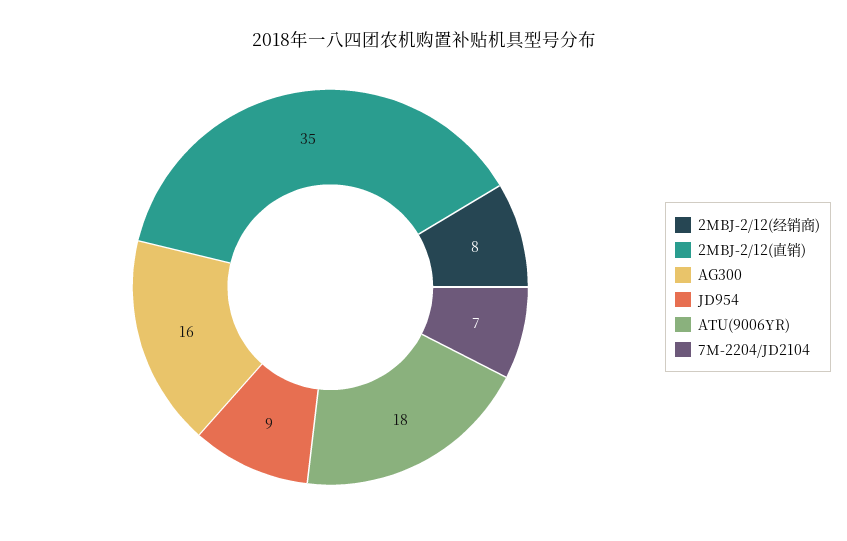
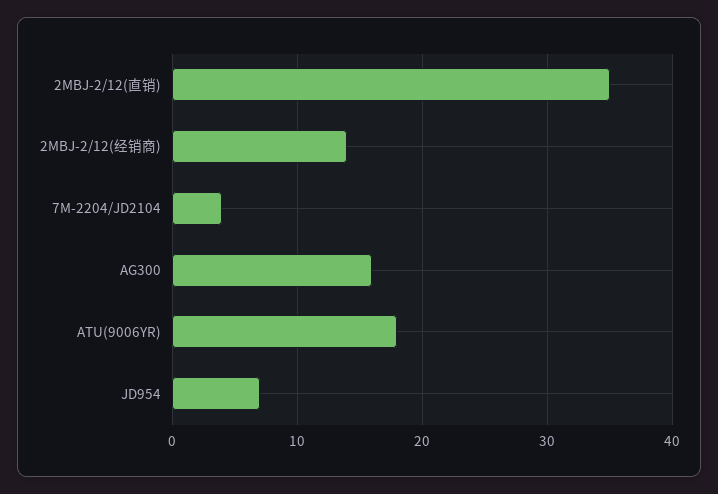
2MBJ-2/12(经销商): 8 -> 14
JD954: 9 -> 7
7M-2204/JD2104: 7 -> 4

